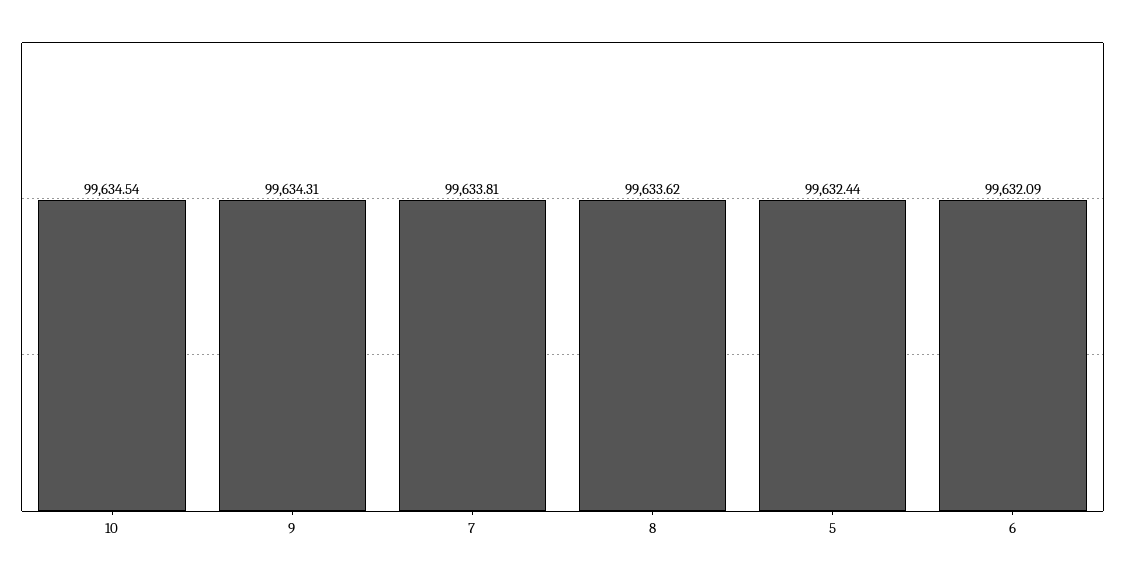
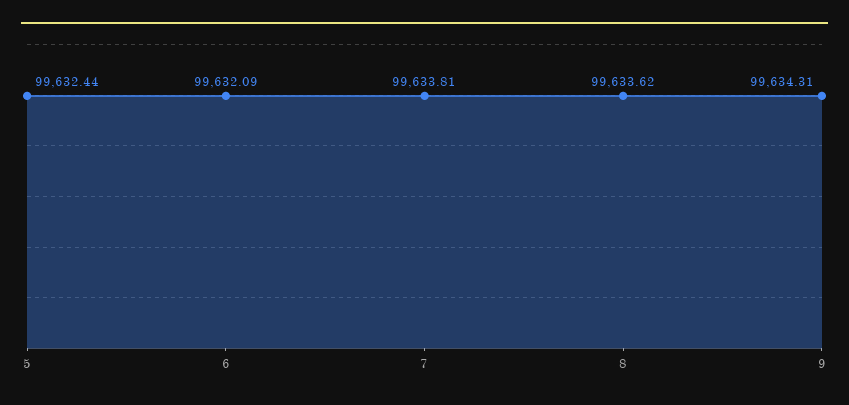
10: 99634.54 -> none

